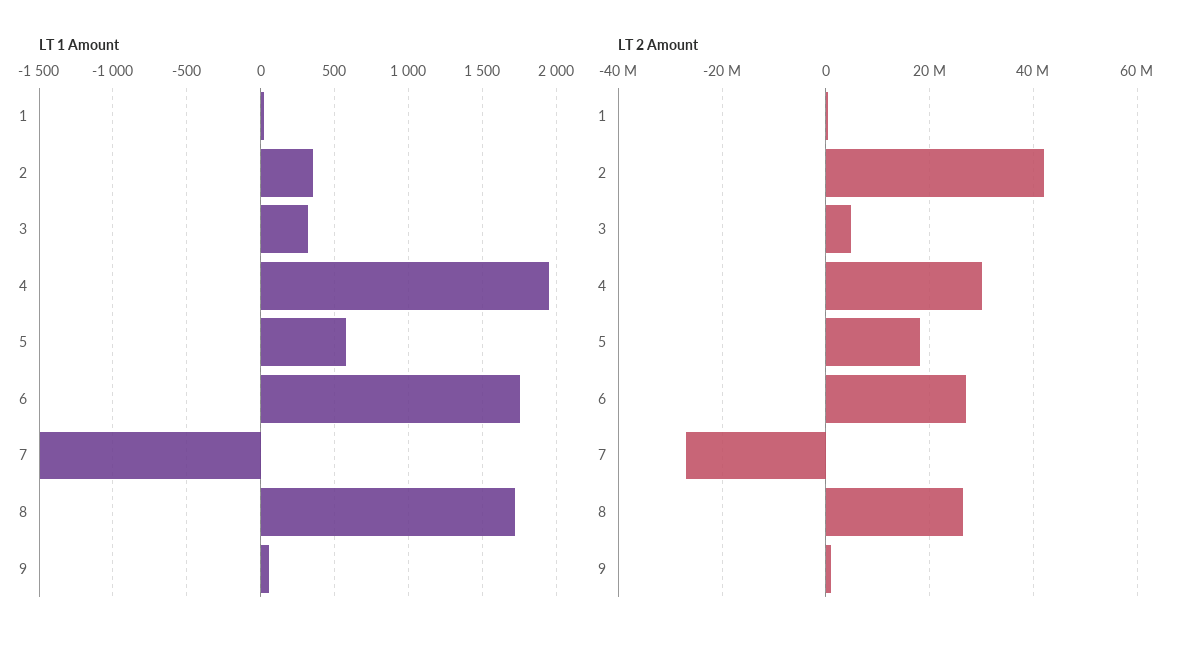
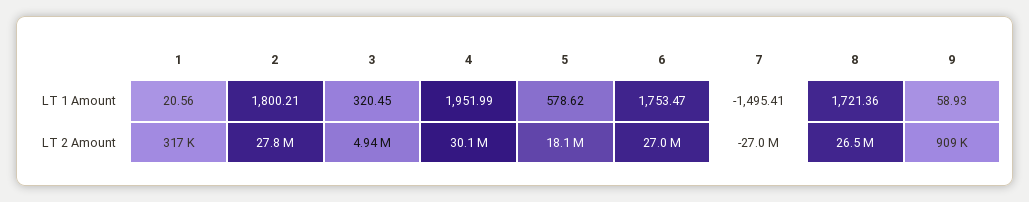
LT 1 Amount, 2: 350 -> 1800.21
LT 2 Amount, 2: 42000000 -> 27800000

